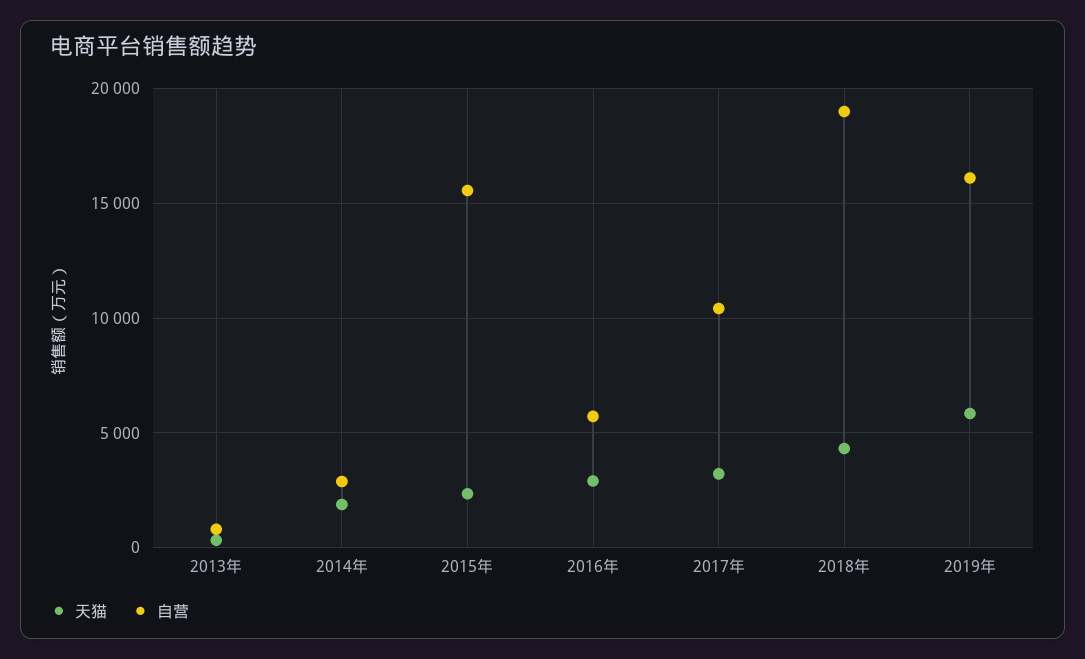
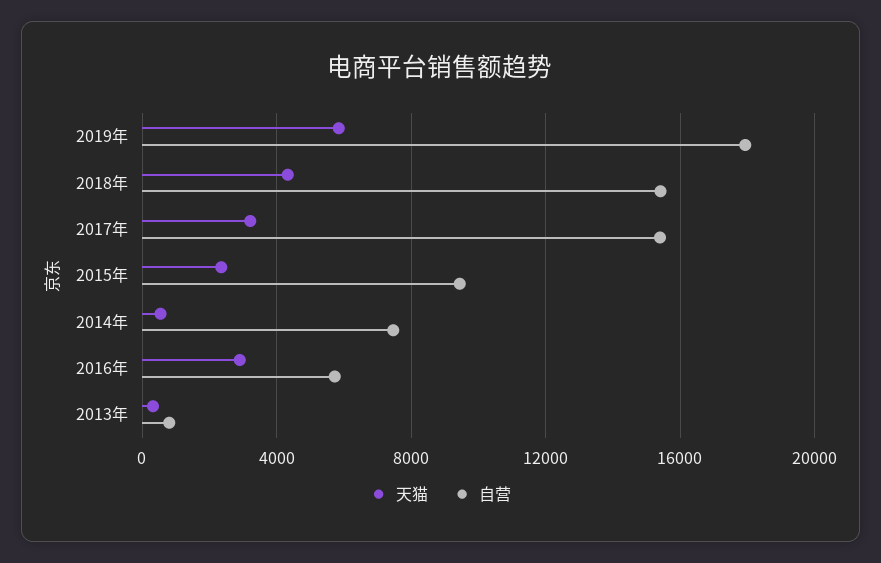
天猫, 2014年: 2000 -> 500
自营, 2014年: 3000 -> 7500
自营, 2015年: 15500 -> 9500
自营, 2017年: 10500 -> 15500
自营, 2018年: 19000 -> 15500
自营, 2019年: 16000 -> 18000

